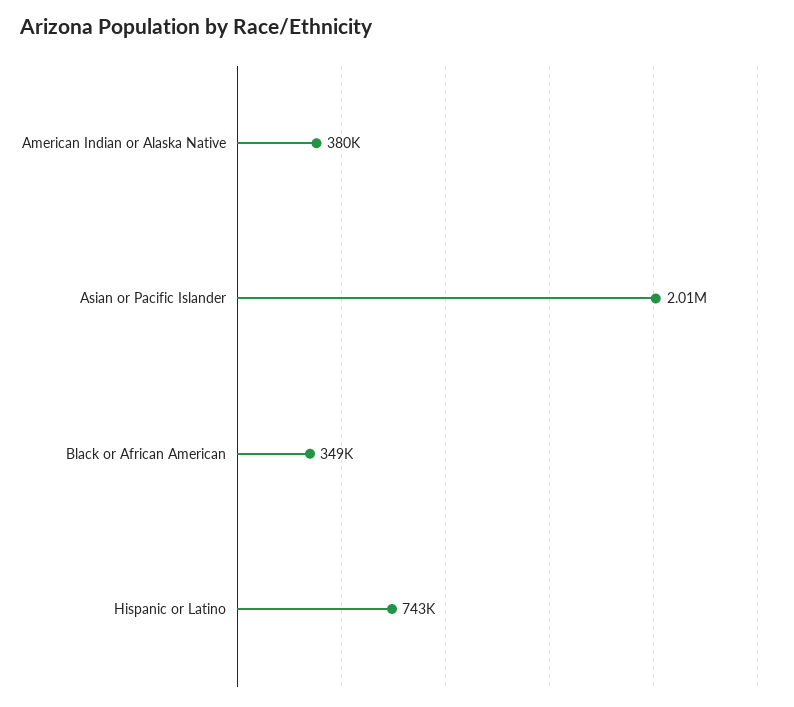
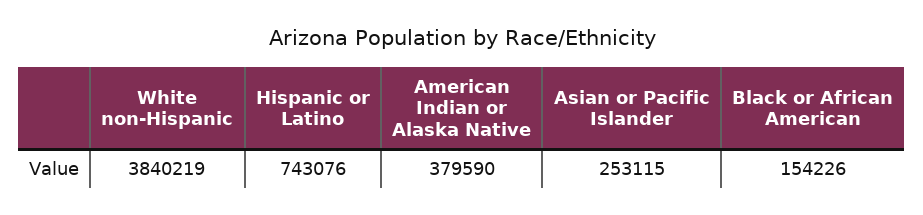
Asian or Pacific Islander: 2010000 -> 253115
Black or African American: 349000 -> 154226
White non-Hispanic: none -> 3840219

